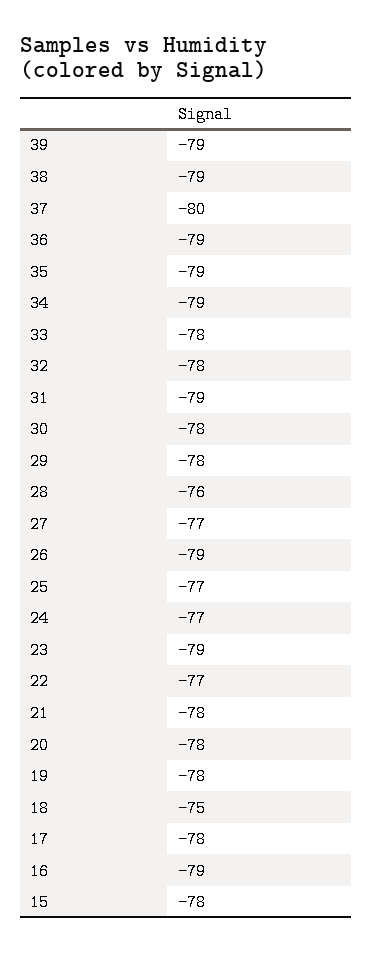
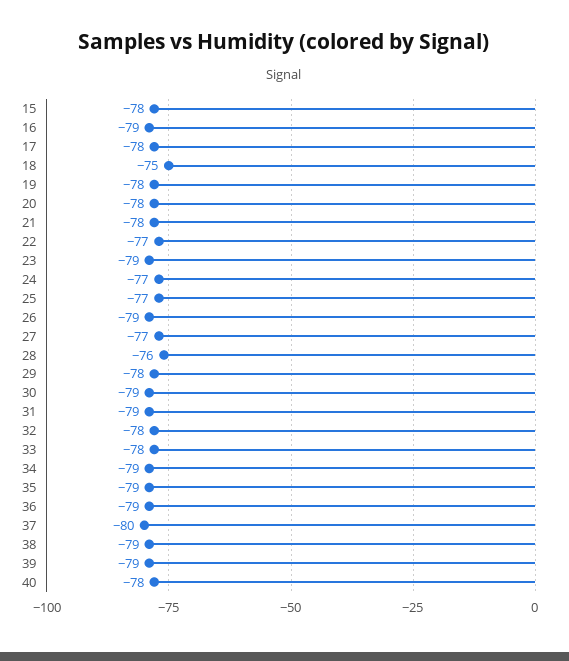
30: -78 -> -79
40: none -> -78

